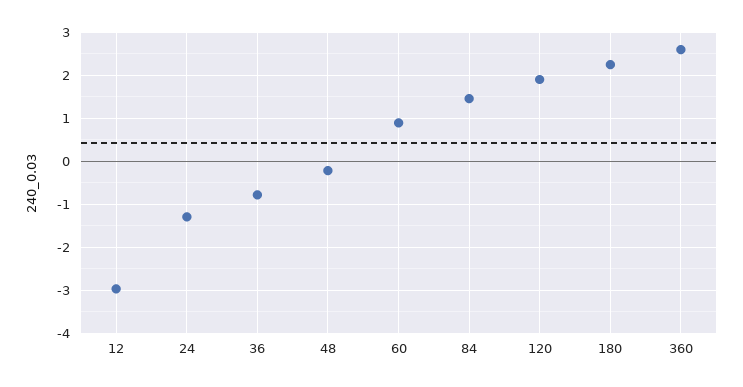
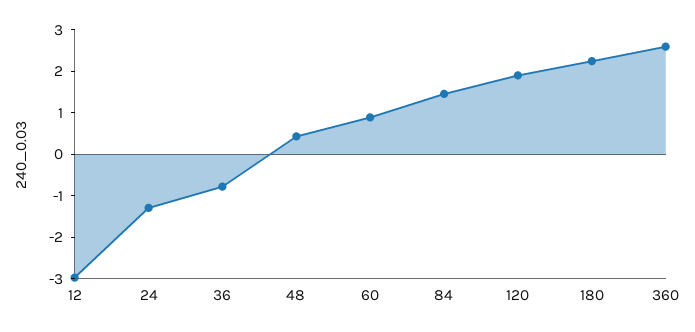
48: -0.2 -> 0.4

